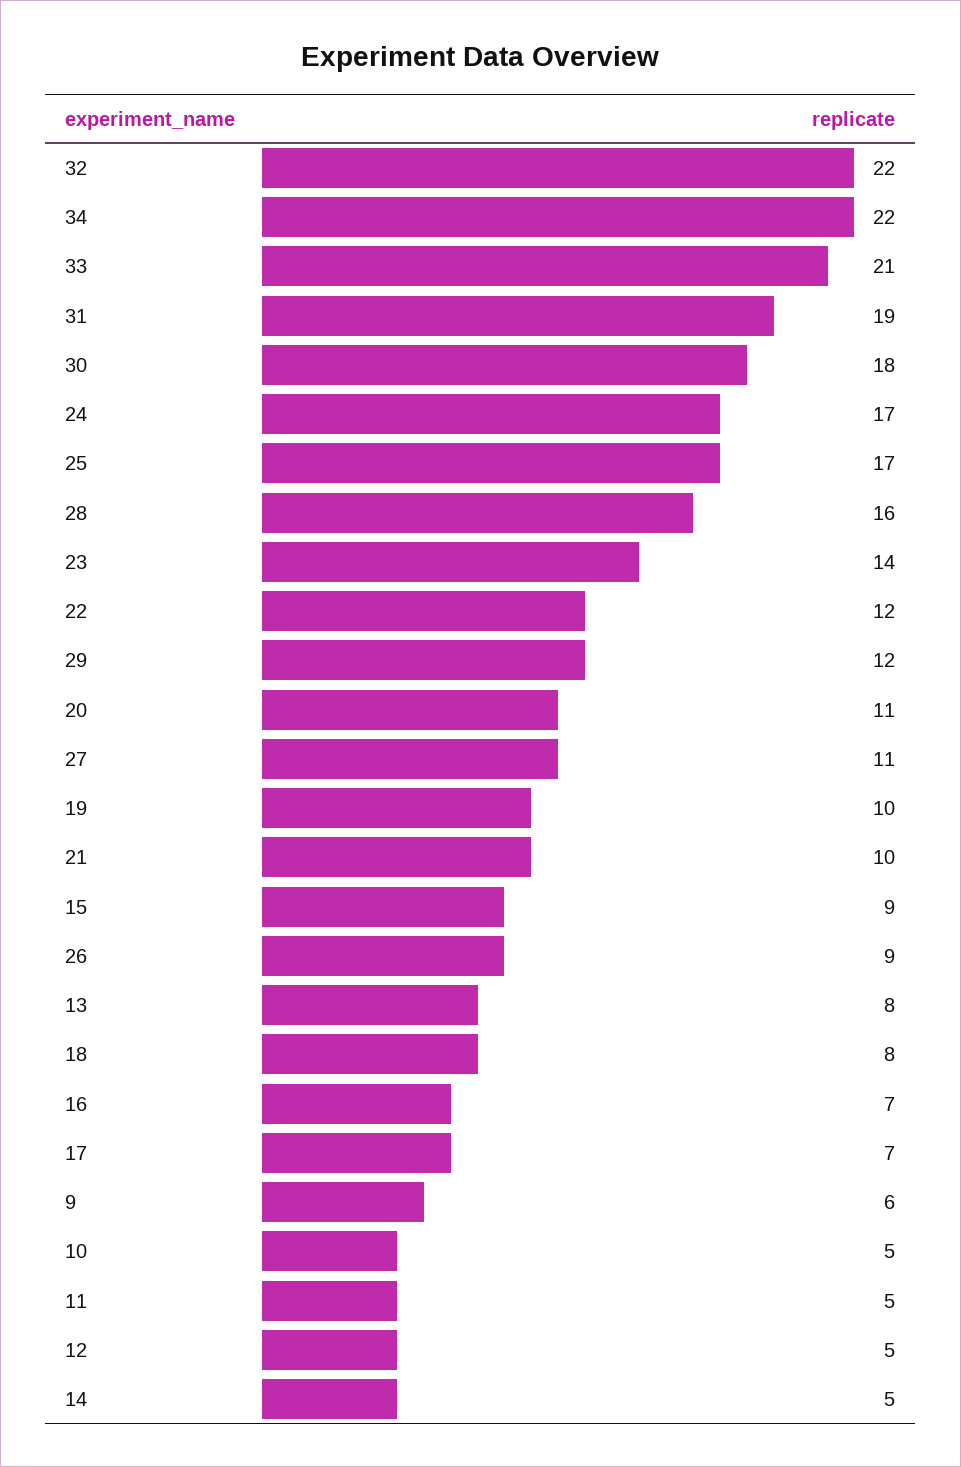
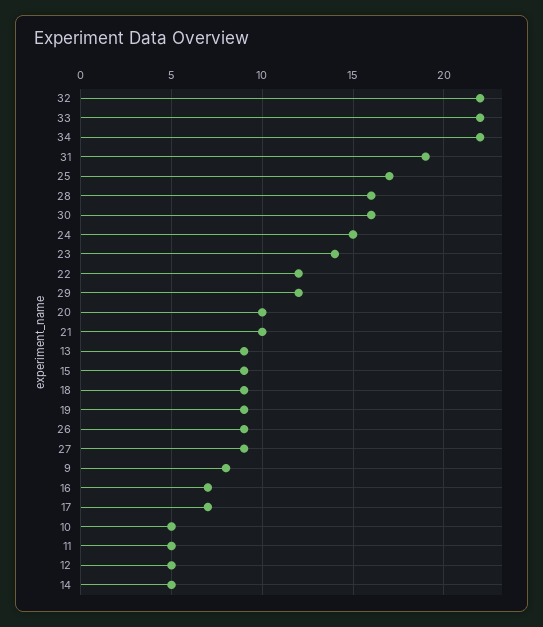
33: 21 -> 22
30: 18 -> 16
24: 17 -> 15
20: 11 -> 10
27: 11 -> 9
19: 10 -> 9
13: 8 -> 9
18: 8 -> 9
9: 6 -> 8

